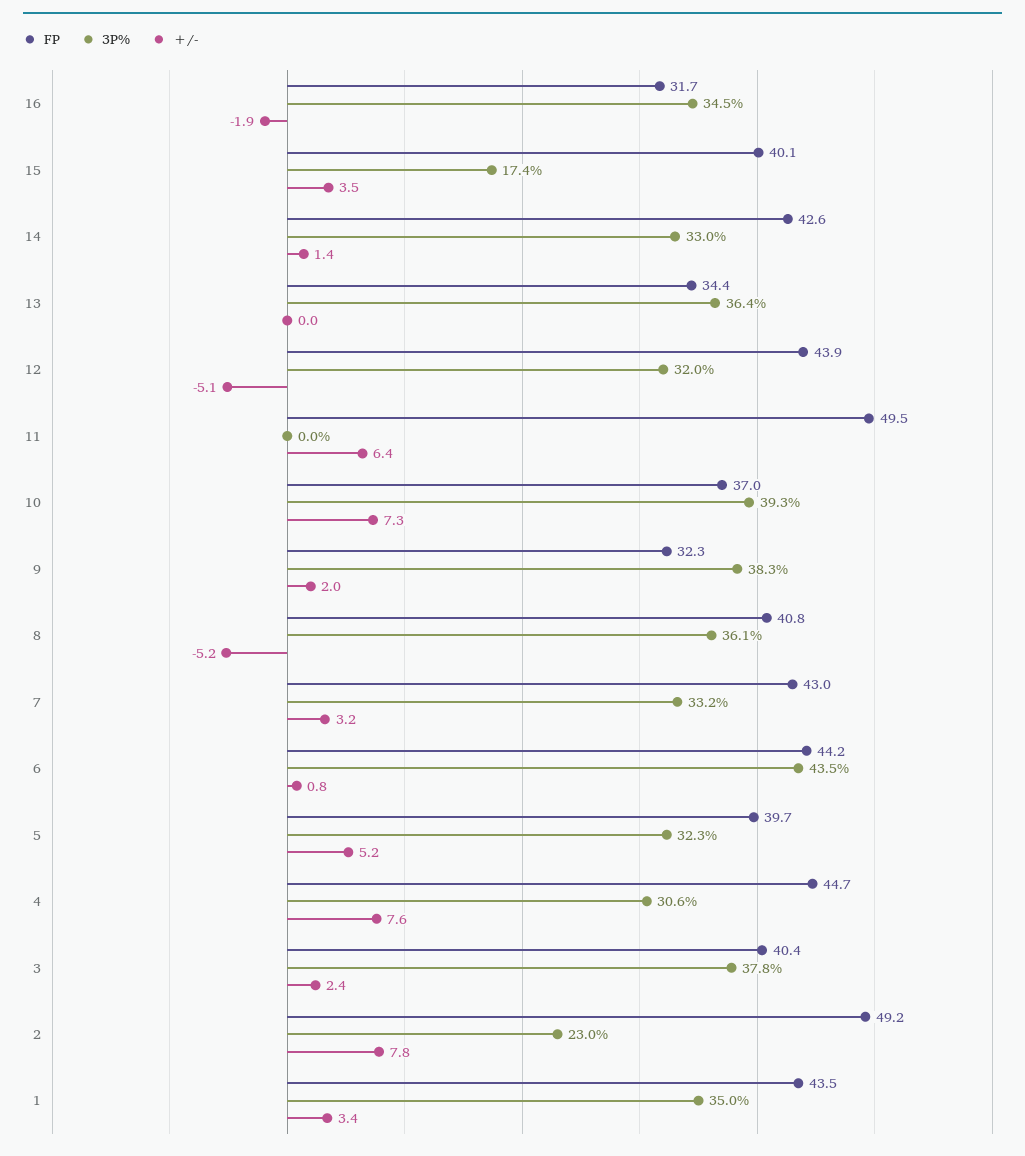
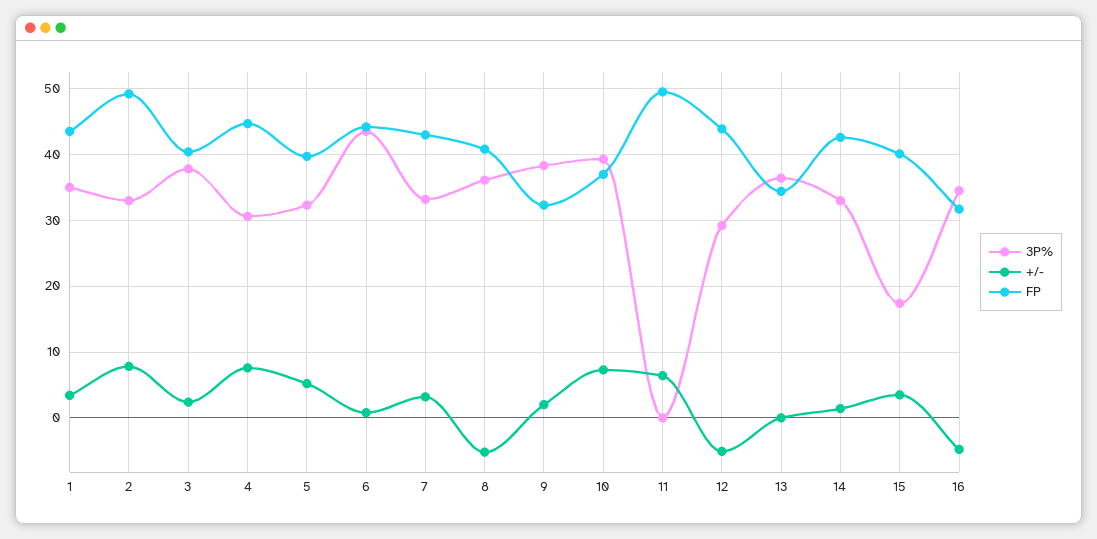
+/-, 16: -1.9 -> -5
3P%, 12: 32 -> 29
3P%, 2: 23 -> 33

